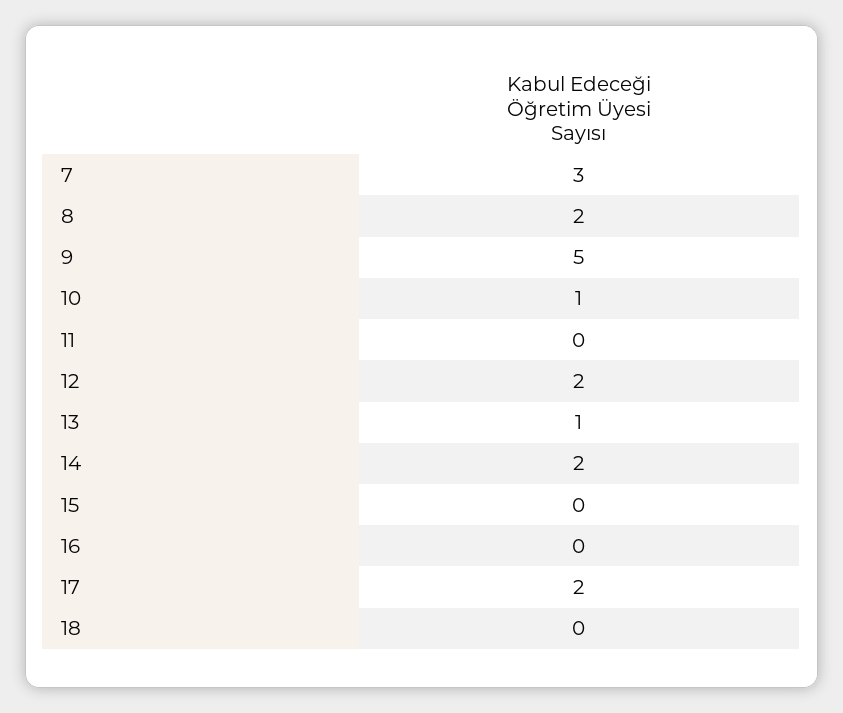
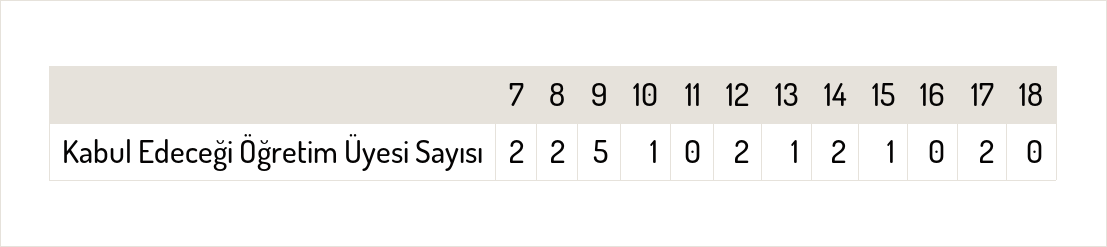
7: 3 -> 2
15: 0 -> 1

